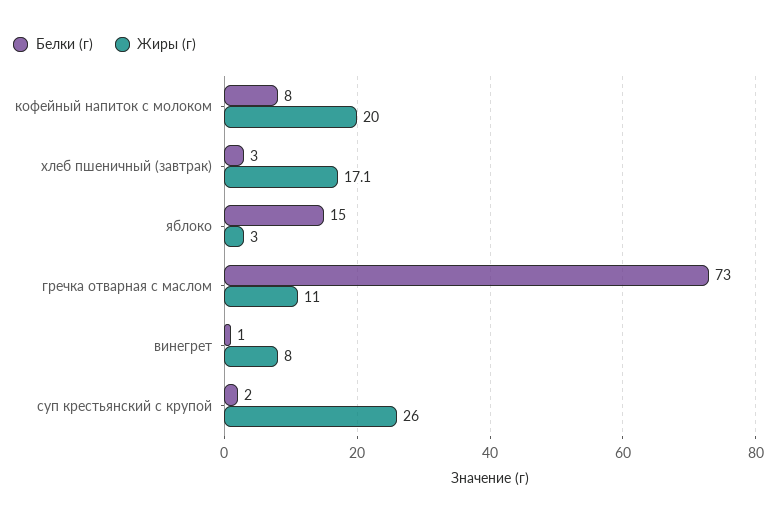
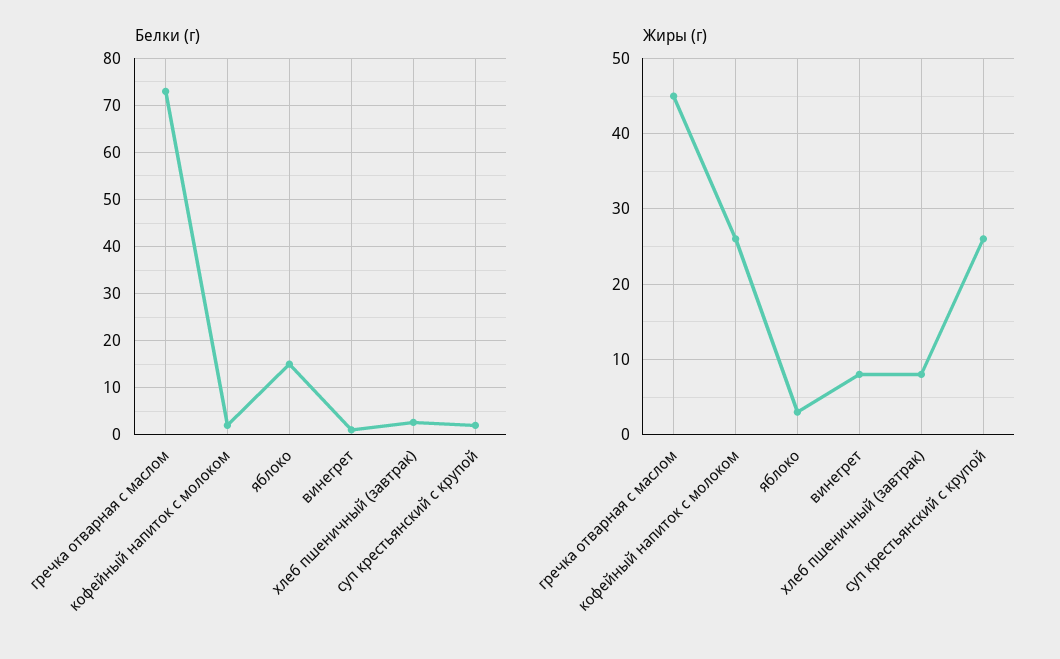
Белки (г), кофейный напиток с молоком: 8 -> 2
Жиры (г), кофейный напиток с молоком: 20 -> 26
Жиры (г), хлеб пшеничный (завтрак): 17.1 -> 8
Жиры (г), гречка отварная с маслом: 11 -> 45

